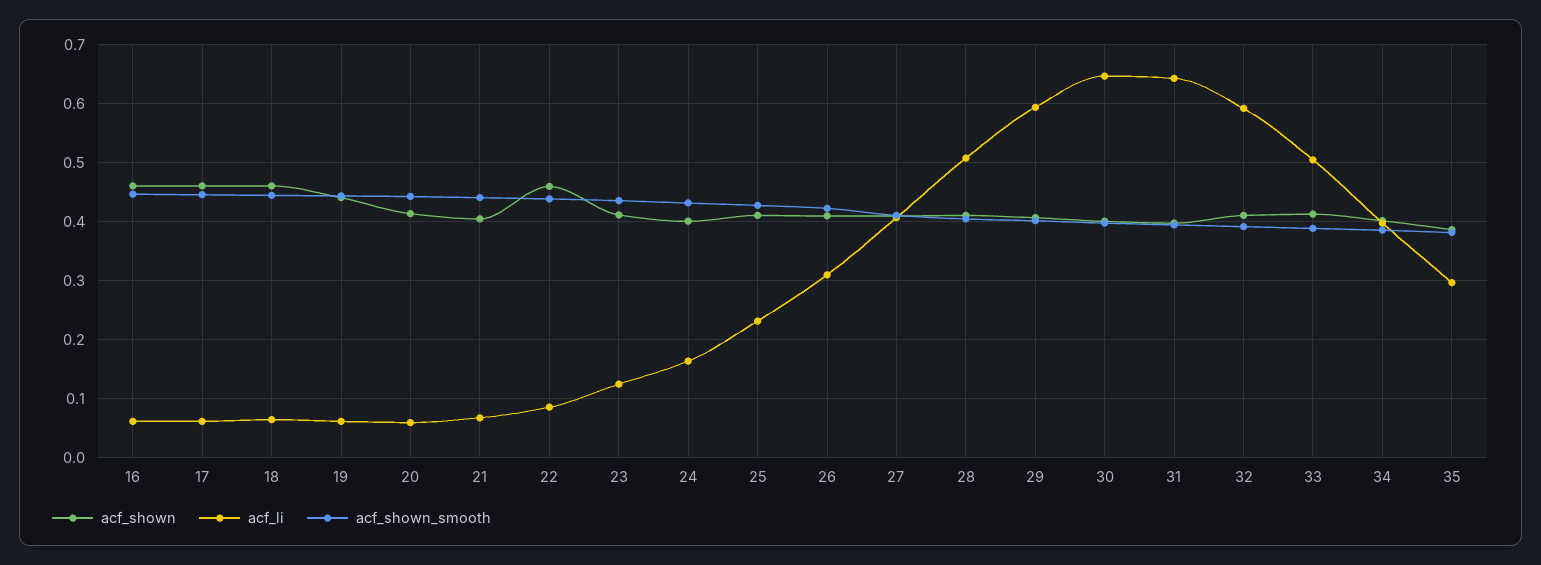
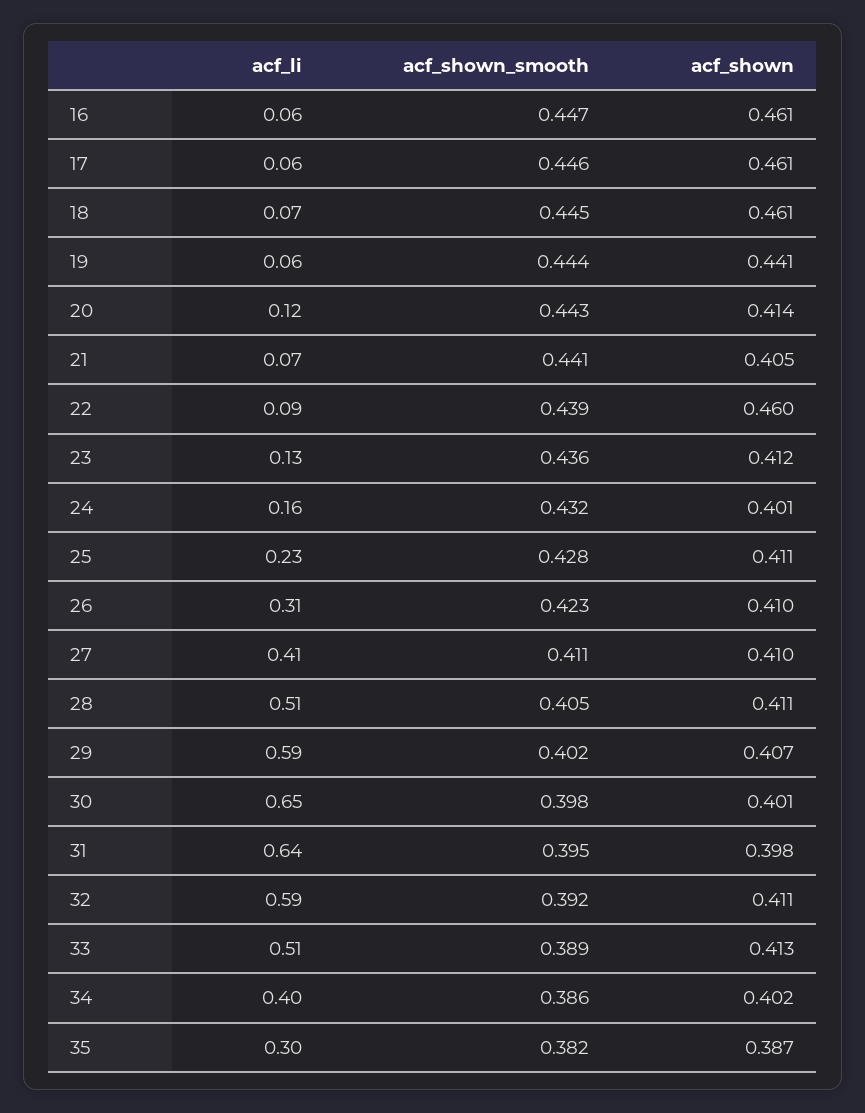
acf_li, 20: 0.06 -> 0.12

